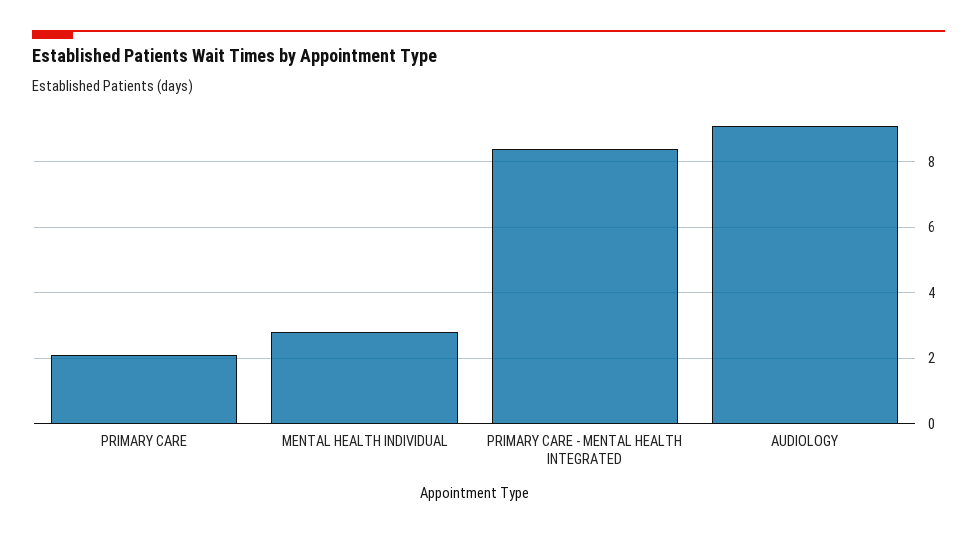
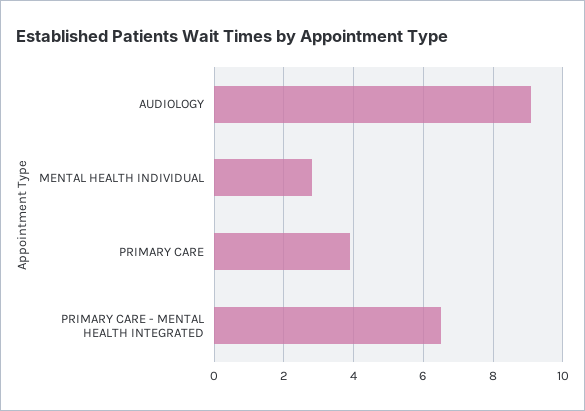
PRIMARY CARE: 2 -> 4
PRIMARY CARE - MENTAL HEALTH INTEGRATED: 8.5 -> 6.5

